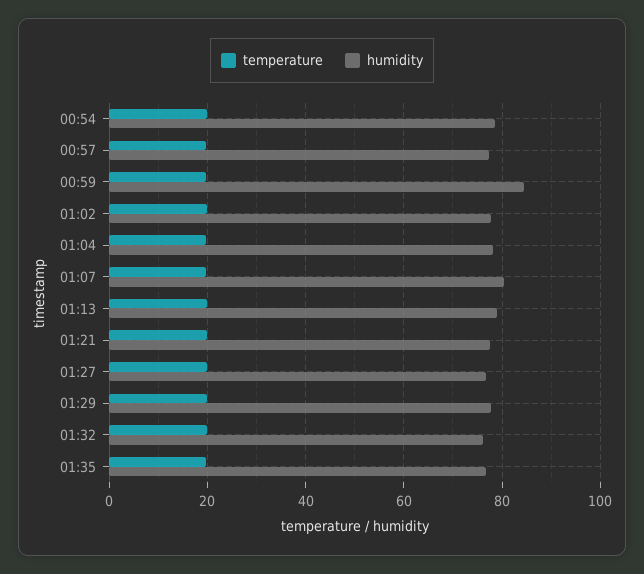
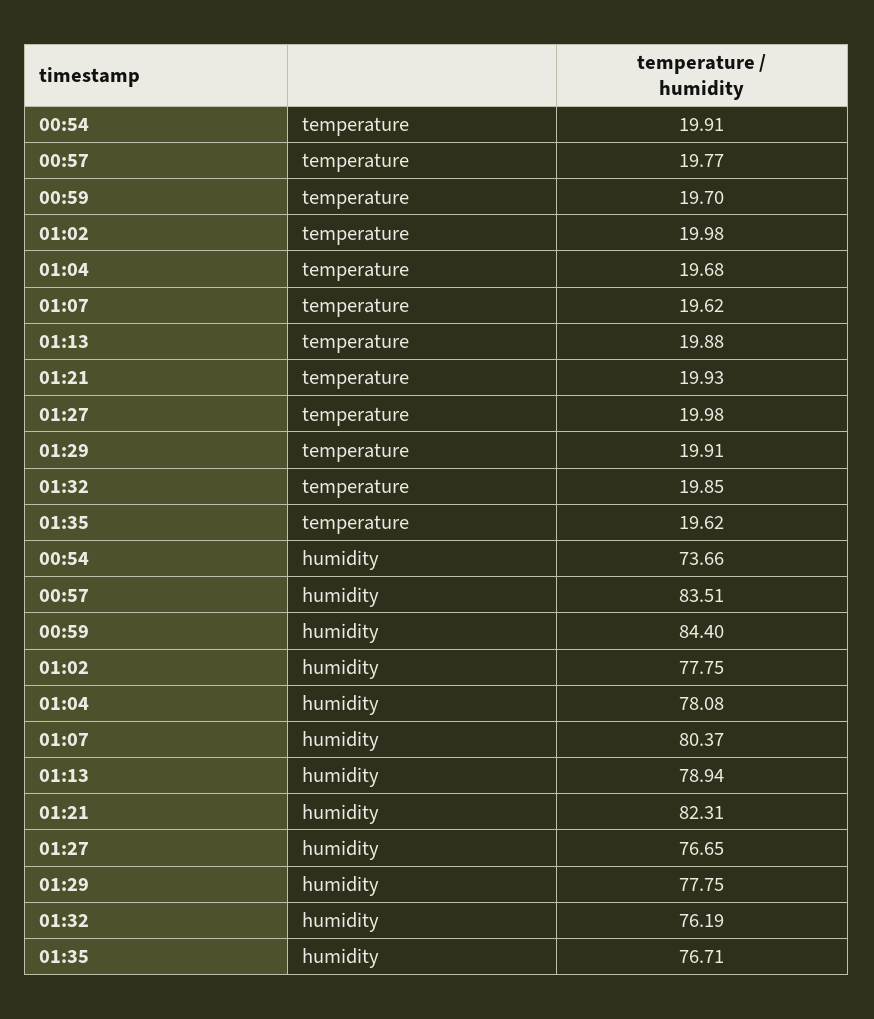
humidity, 00:54: 78 -> 73.66
humidity, 00:57: 78 -> 83.51
humidity, 01:21: 78 -> 82.31

